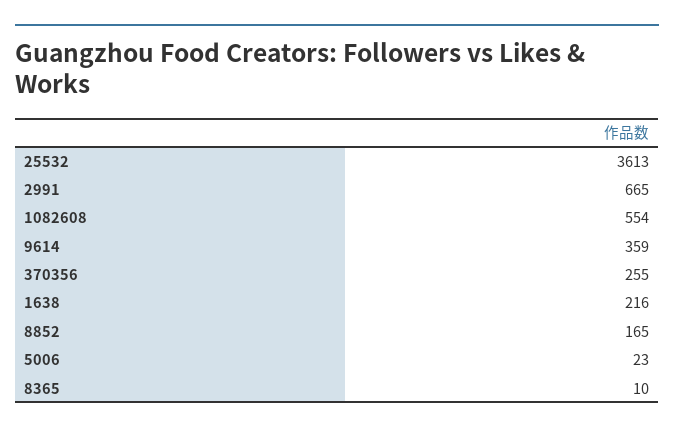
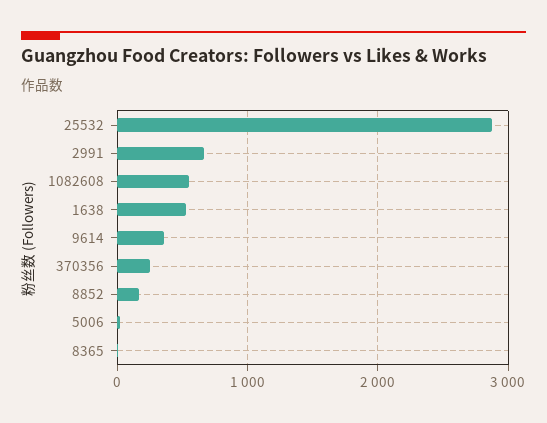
25532: 3613 -> 2900
1638: 216 -> 500

